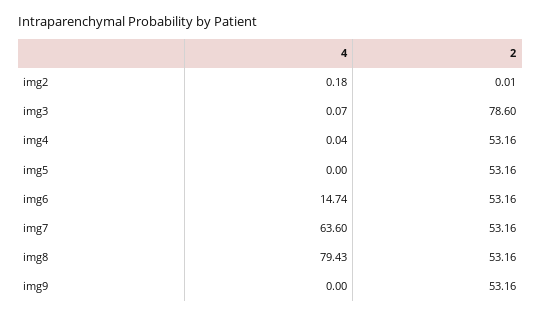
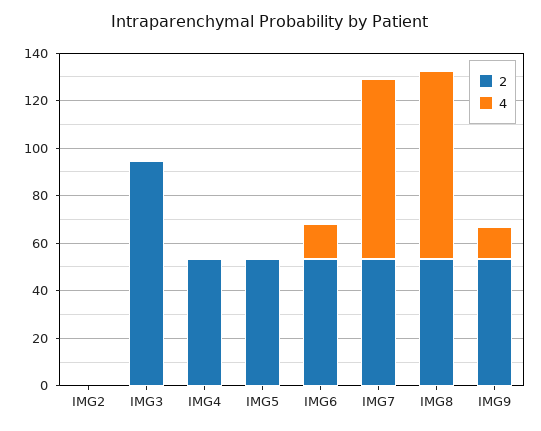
2, img3: 78.6 -> 95
4, img7: 63.6 -> 75
4, img9: 0 -> 15

